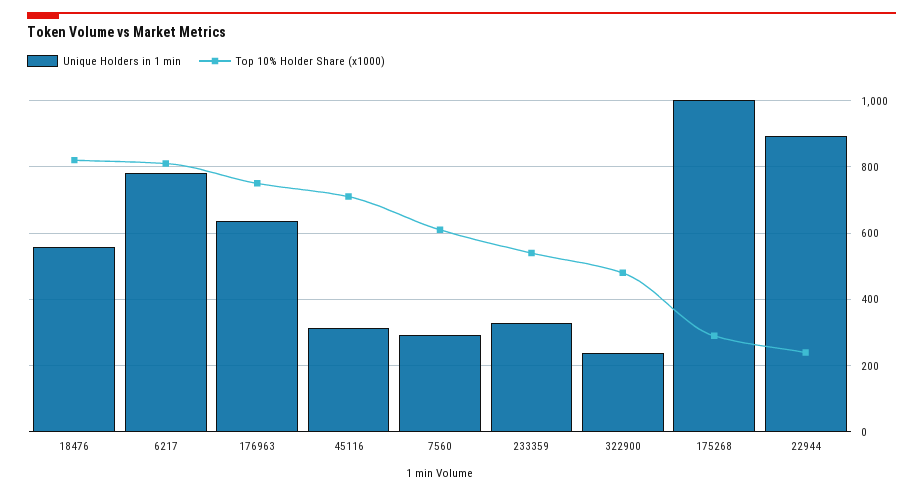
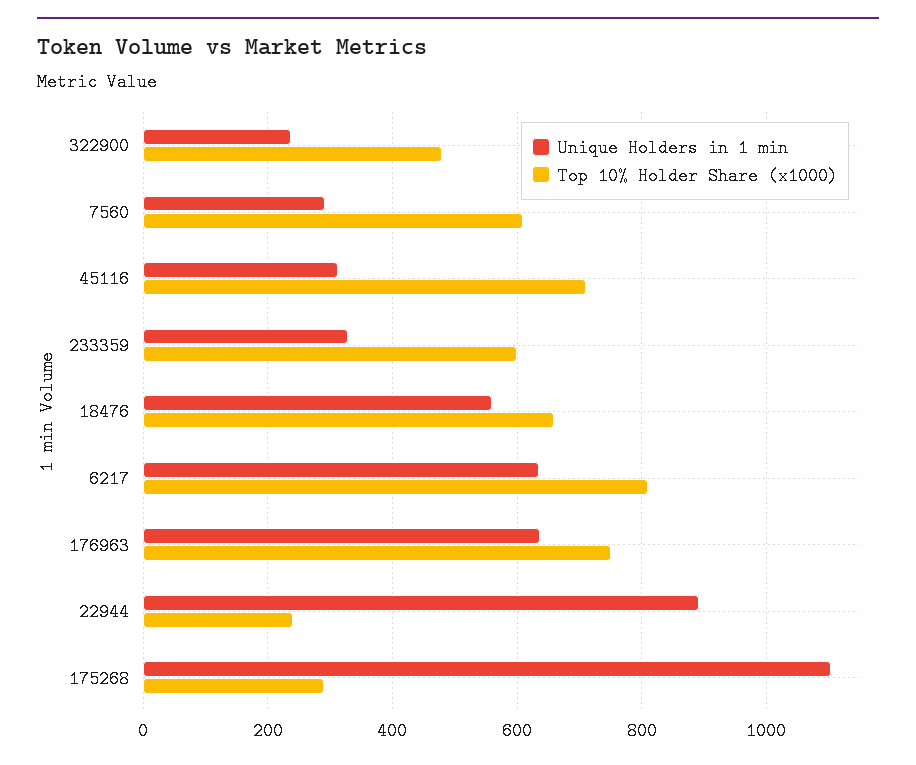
Top 10% Holder Share (x1000), 18476: 820 -> 660
Unique Holders in 1 min, 6217: 780 -> 640
Top 10% Holder Share (x1000), 233359: 540 -> 600
Unique Holders in 1 min, 175268: 1000 -> 1100

